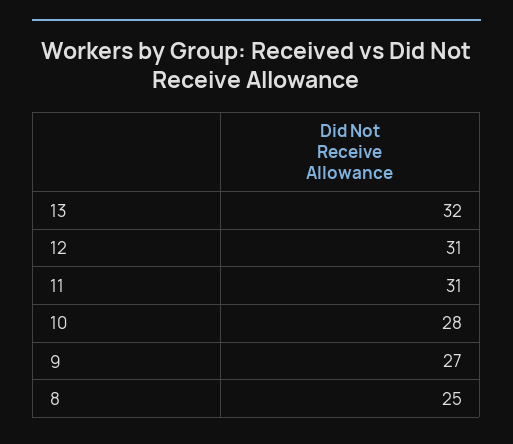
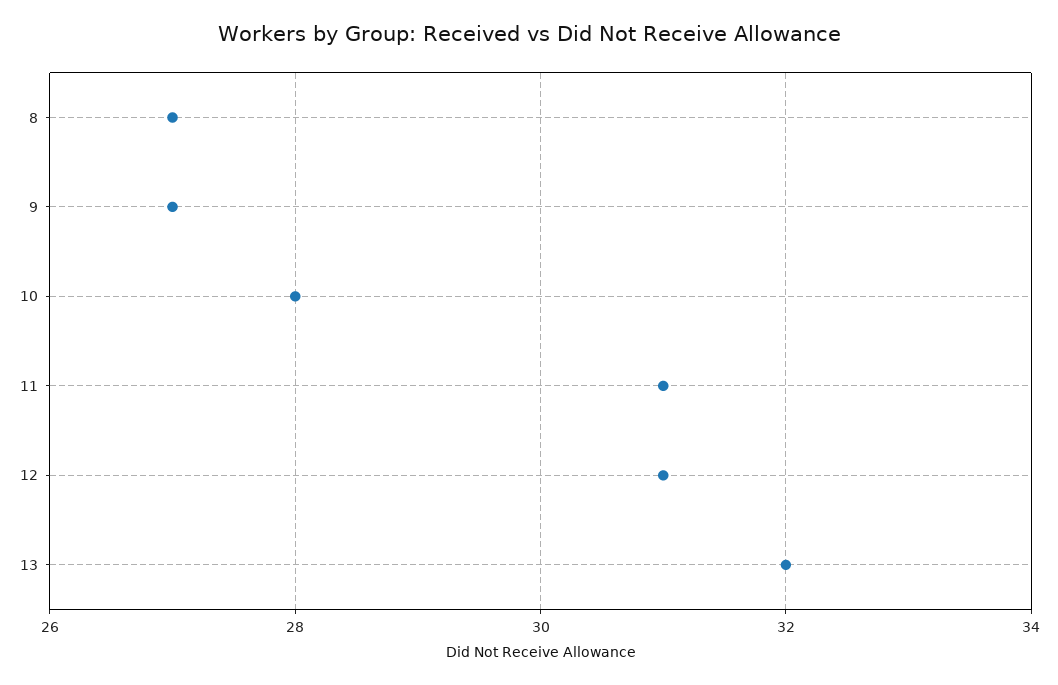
8: 25 -> 27

